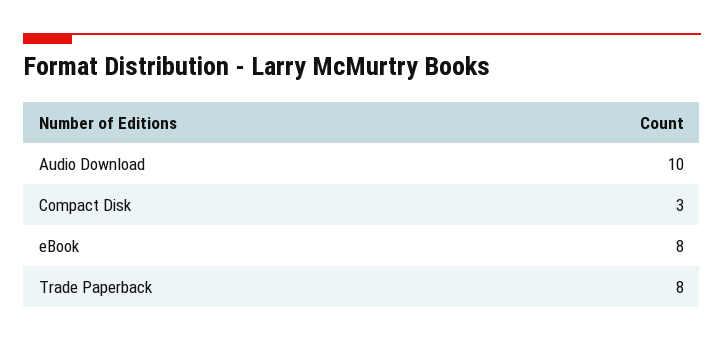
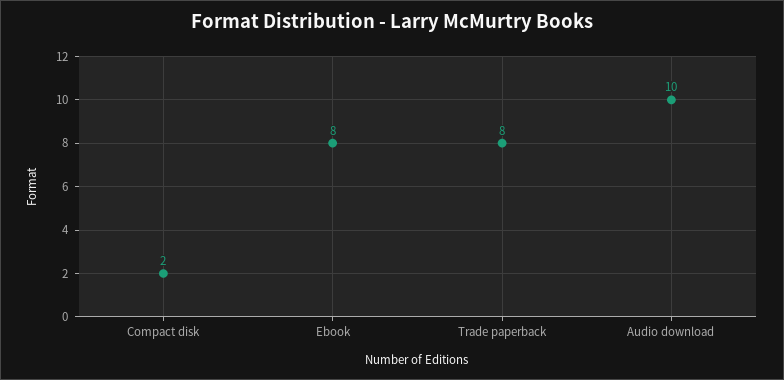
Compact Disk: 3 -> 2

